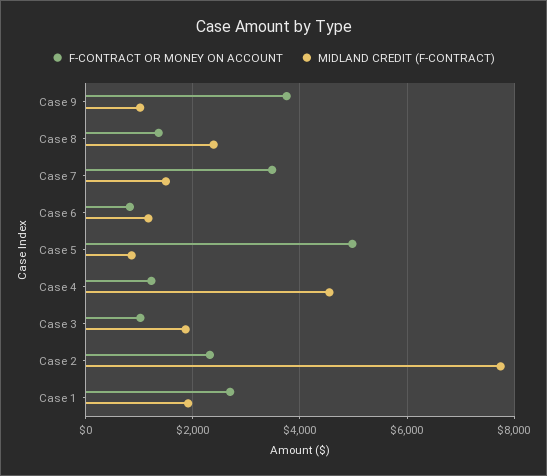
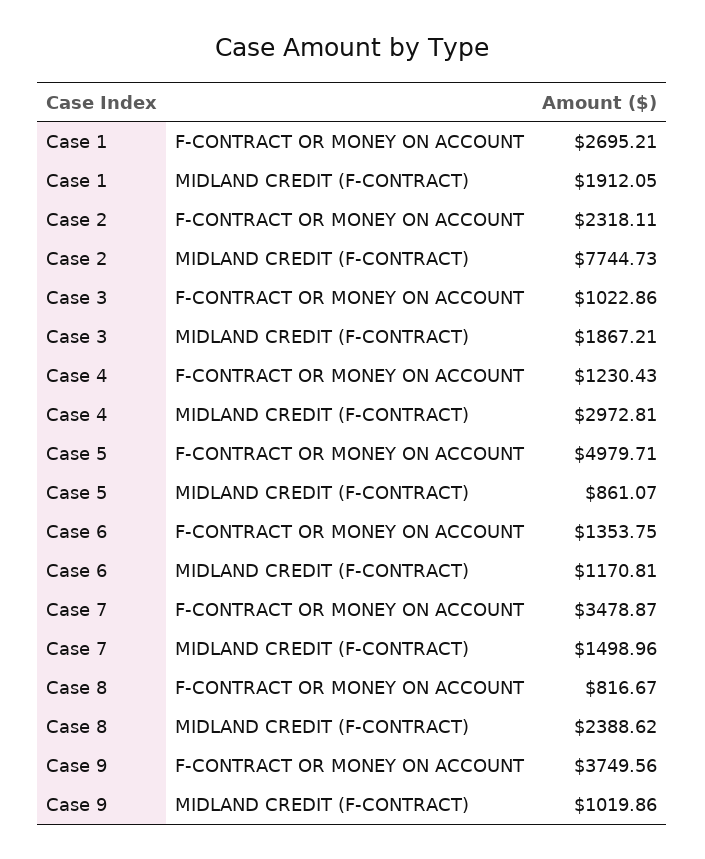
F-CONTRACT OR MONEY ON ACCOUNT, Case 8: 1400 -> 816.67
F-CONTRACT OR MONEY ON ACCOUNT, Case 6: 800 -> 1353.75
MIDLAND CREDIT (F-CONTRACT), Case 4: 4600 -> 2972.81

